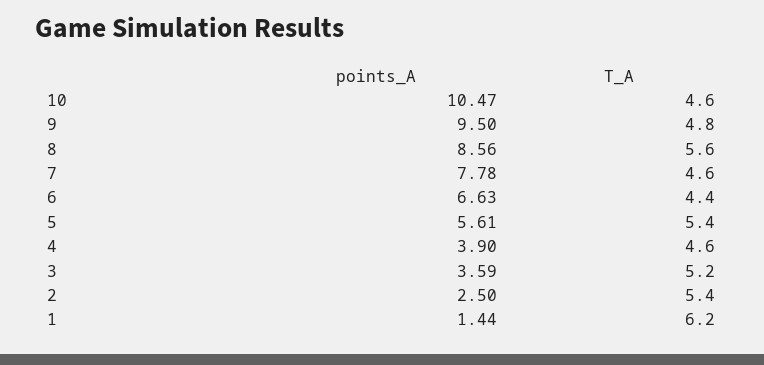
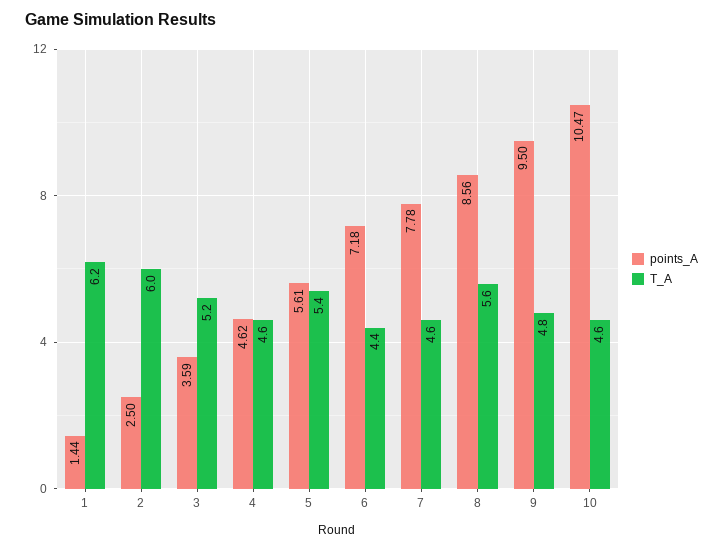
points_A, 6: 6.63 -> 7.18
points_A, 4: 3.9 -> 4.62
T_A, 2: 5.4 -> 6

